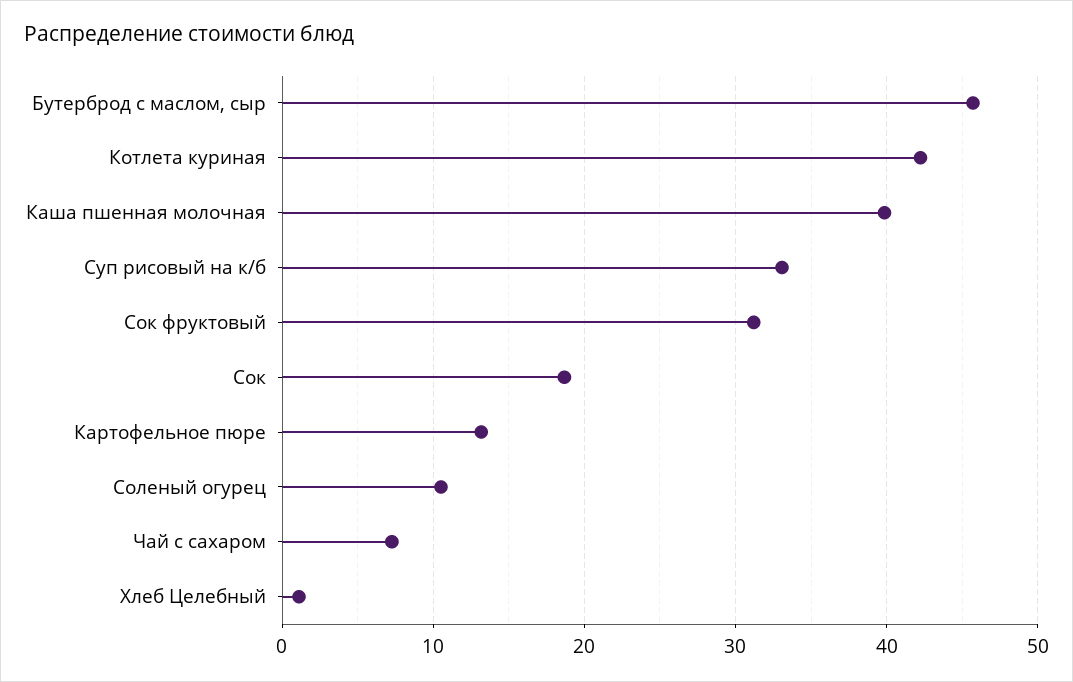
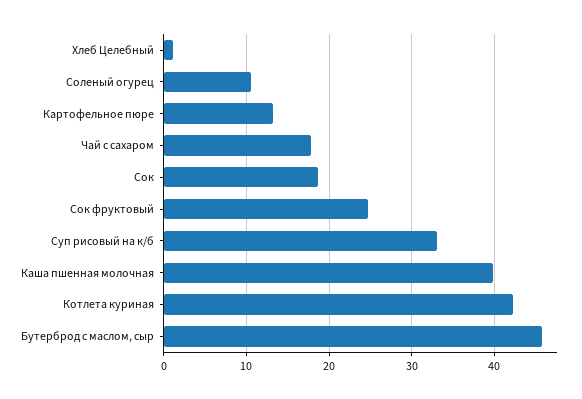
Сок фруктовый: 31 -> 25
Чай с сахаром: 7 -> 18

